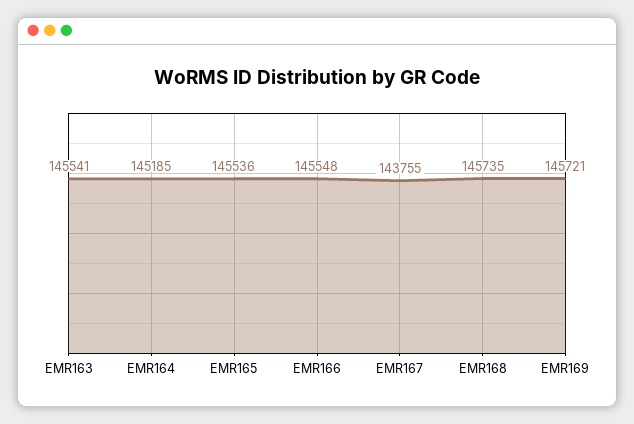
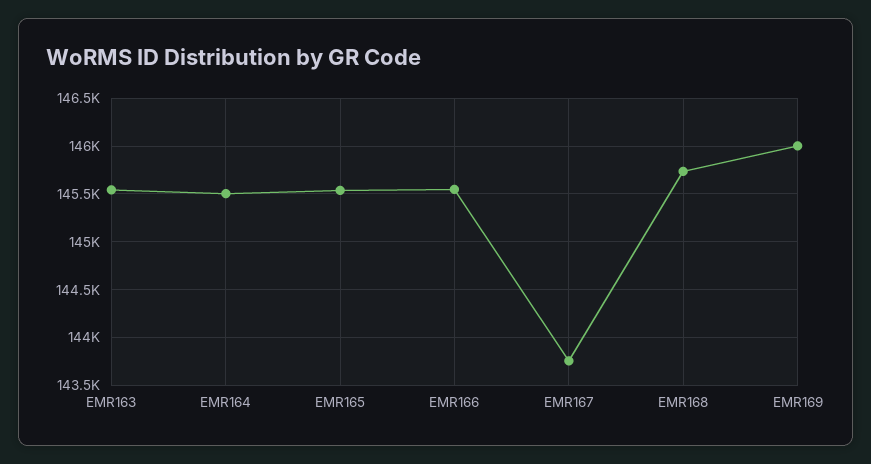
EMR164: 145185 -> 145500
EMR169: 145721 -> 146000

